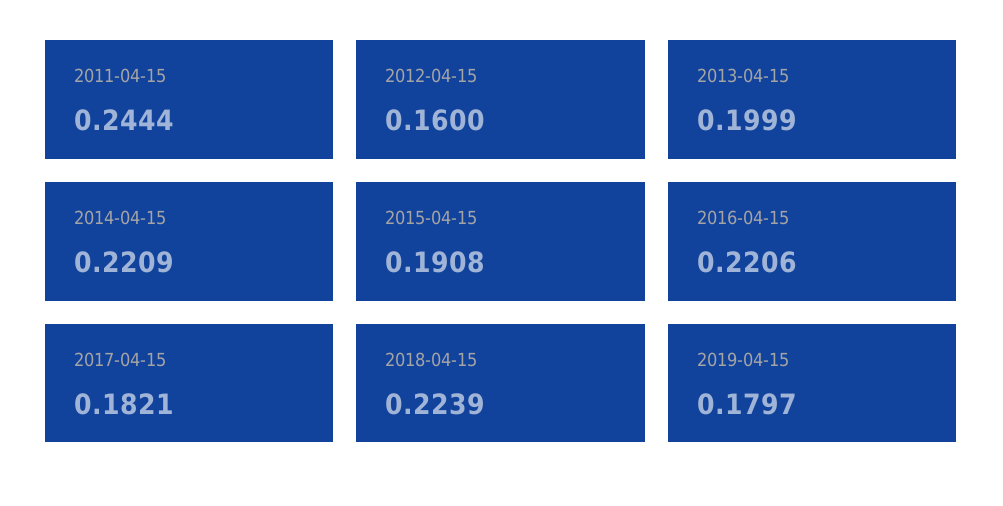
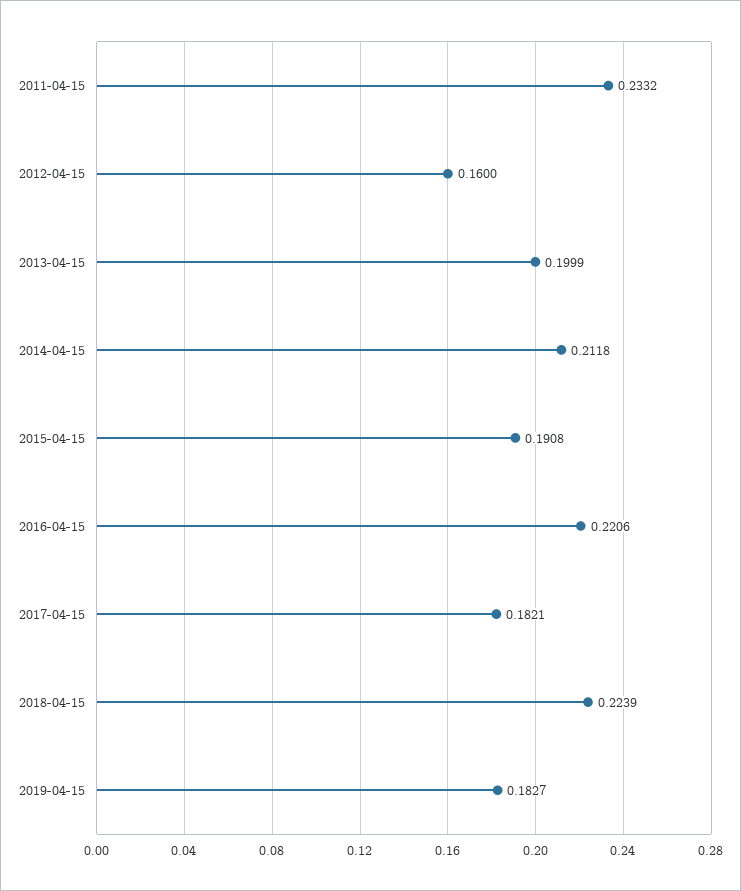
2011-04-15: 0.2444 -> 0.2332
2014-04-15: 0.2209 -> 0.2118
2019-04-15: 0.1797 -> 0.1827

